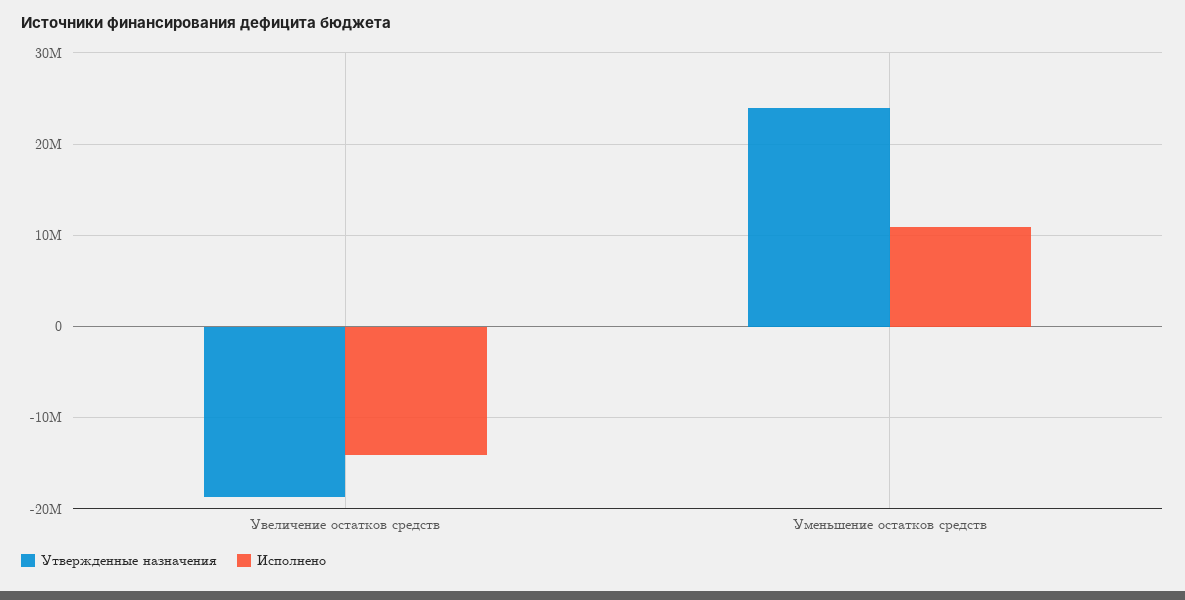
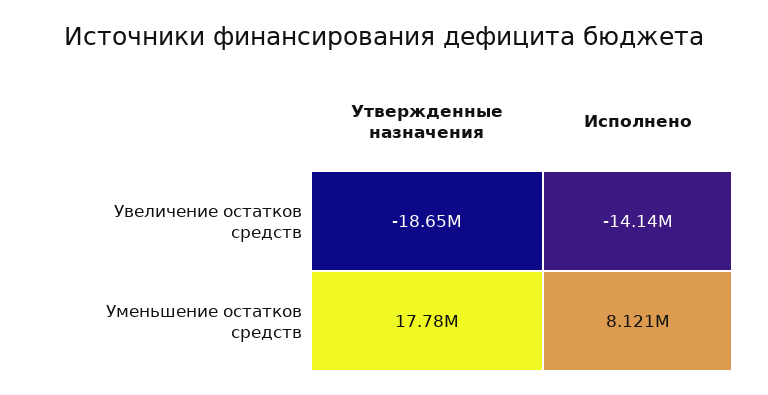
Утвержденные назначения, Уменьшение остатков средств: 24000000 -> 17780000
Исполнено, Уменьшение остатков средств: 11000000 -> 8121000

